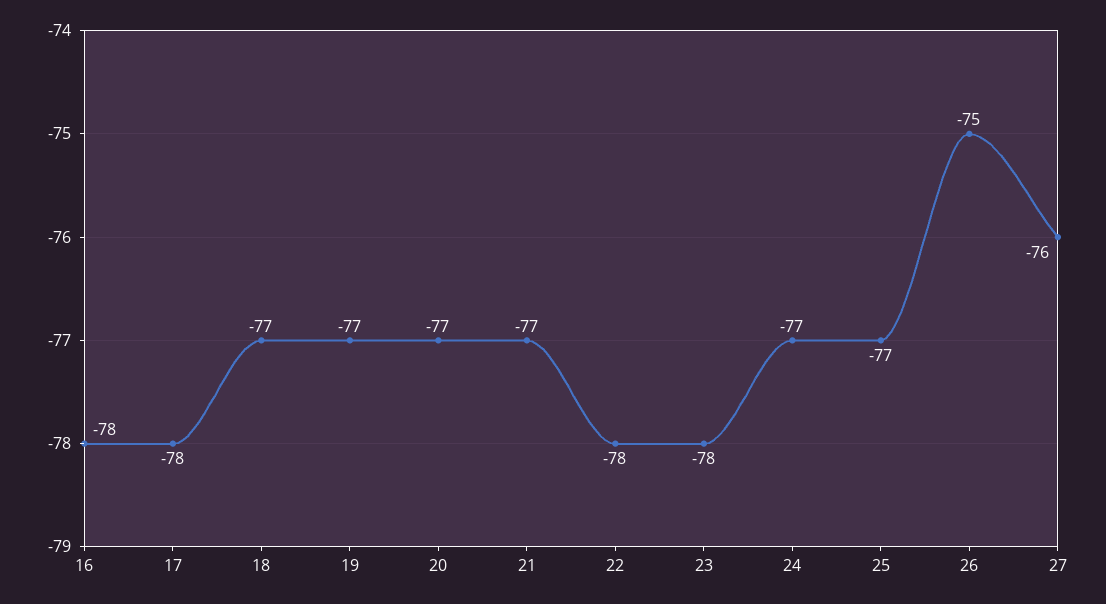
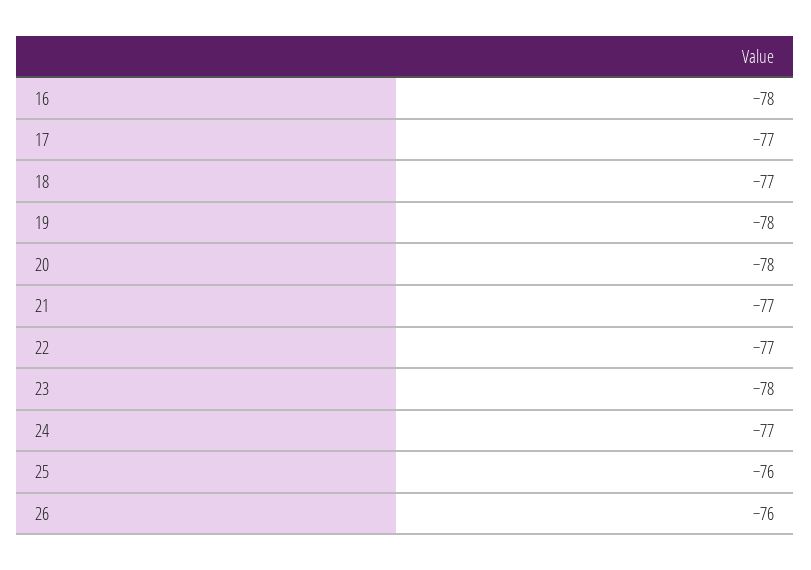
17: -78 -> -77
19: -77 -> -78
20: -77 -> -78
22: -78 -> -77
25: -77 -> -76
26: -75 -> -76
27: -76 -> none

